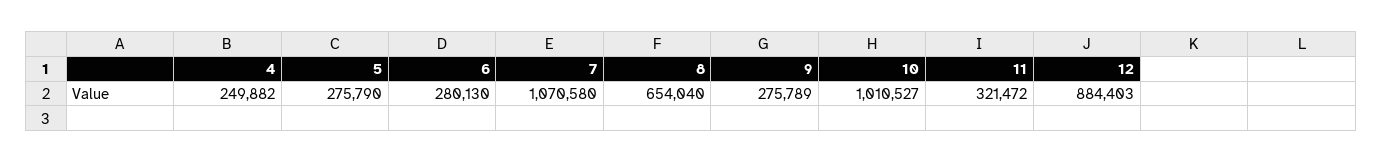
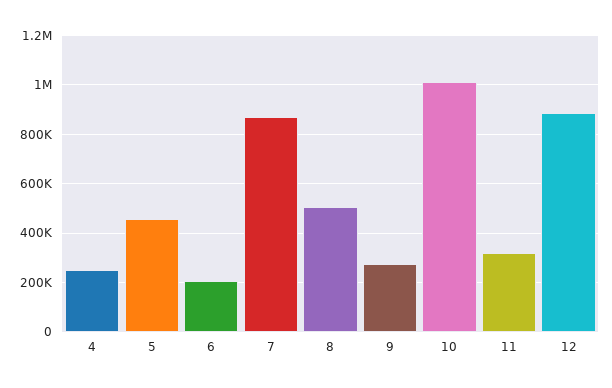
5: 275790 -> 450000
6: 280130 -> 200000
7: 1070580 -> 875000
8: 654040 -> 500000

